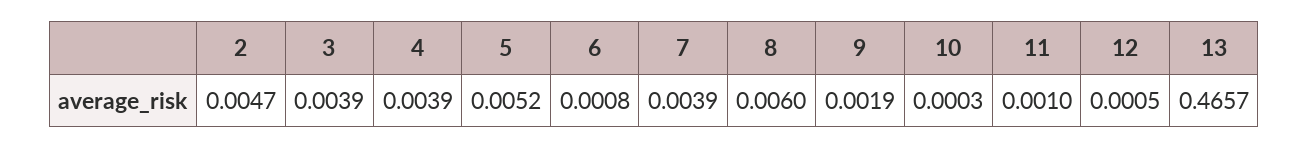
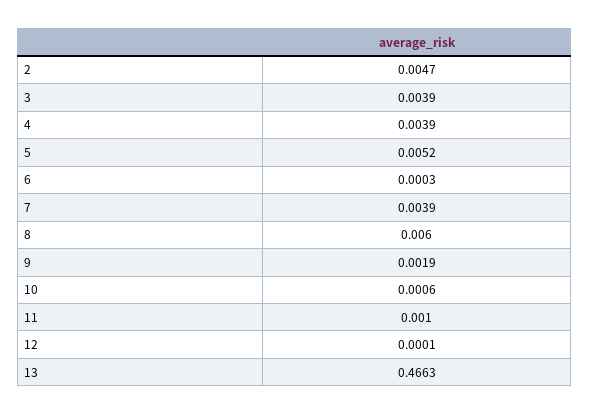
6: 0.0008 -> 0.0003
10: 0.0003 -> 0.0006
12: 0.0005 -> 0.0001
13: 0.4657 -> 0.4663

